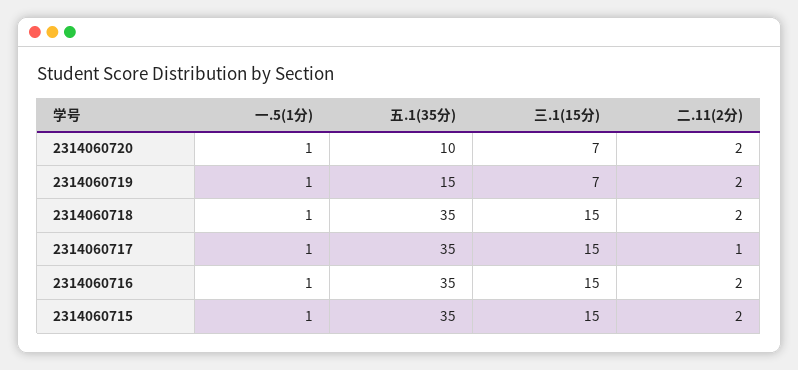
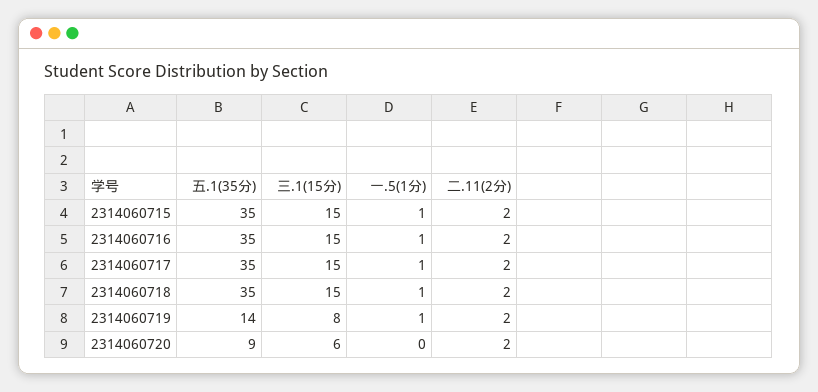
一.5(1分), 2314060720: 1 -> 0
五.1(35分), 2314060720: 10 -> 9
三.1(15分), 2314060720: 7 -> 6
五.1(35分), 2314060719: 15 -> 14
三.1(15分), 2314060719: 7 -> 8
二.11(2分), 2314060717: 1 -> 2

